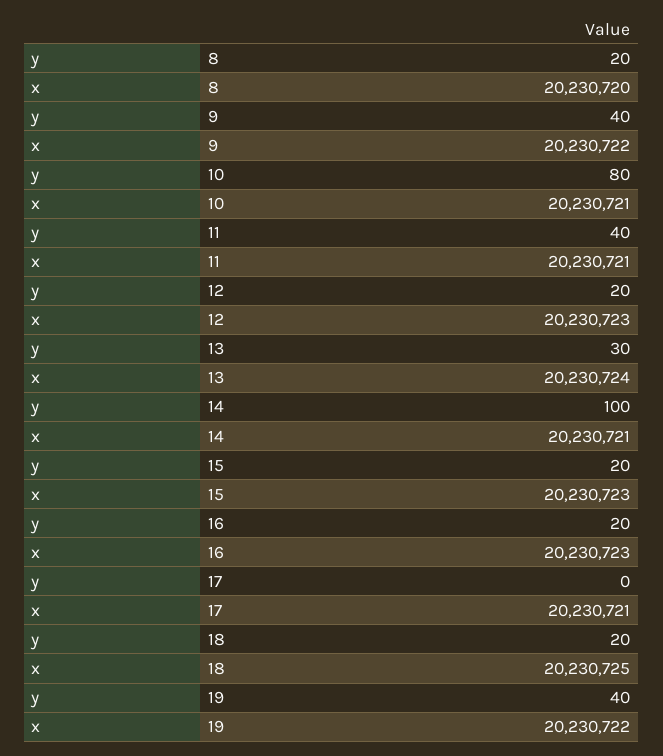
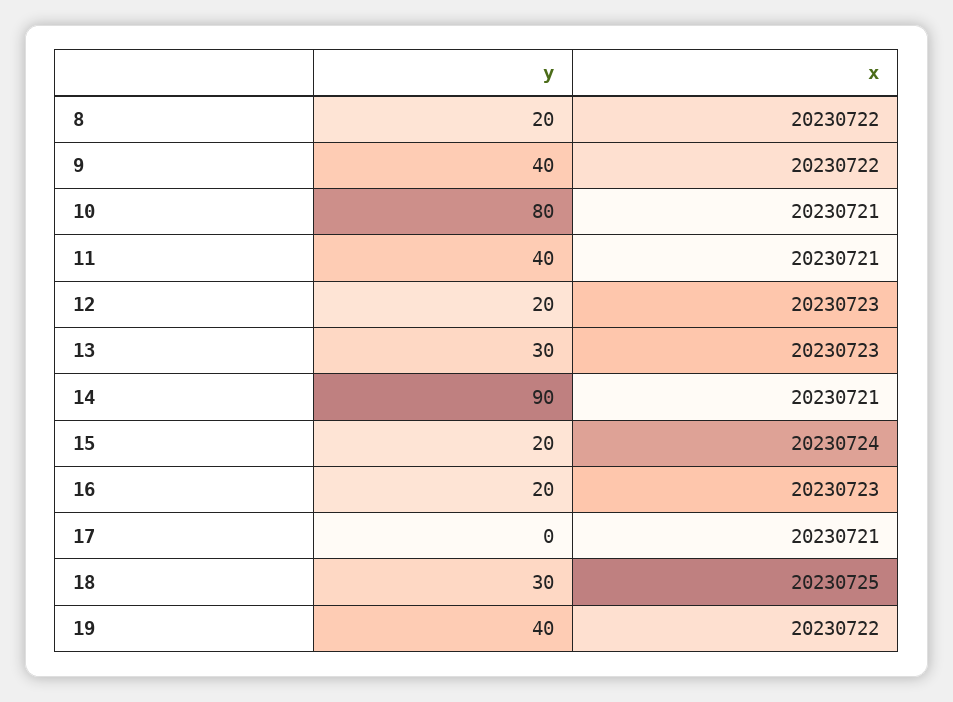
x, 8: 20230720 -> 20230722
x, 13: 20230724 -> 20230723
y, 14: 100 -> 90
x, 15: 20230723 -> 20230724
y, 18: 20 -> 30

